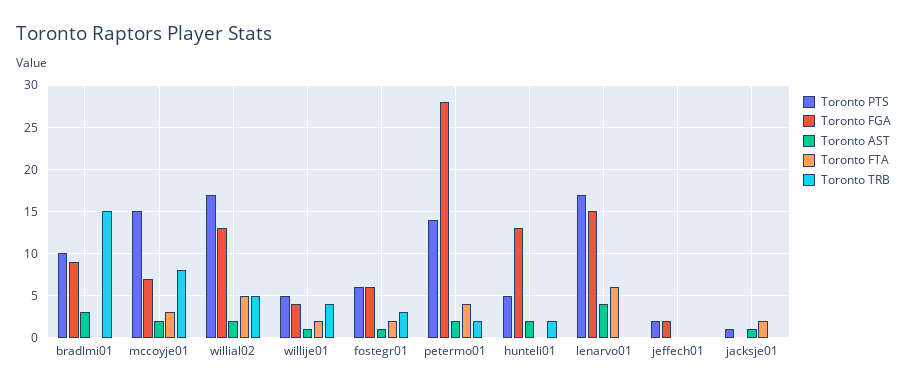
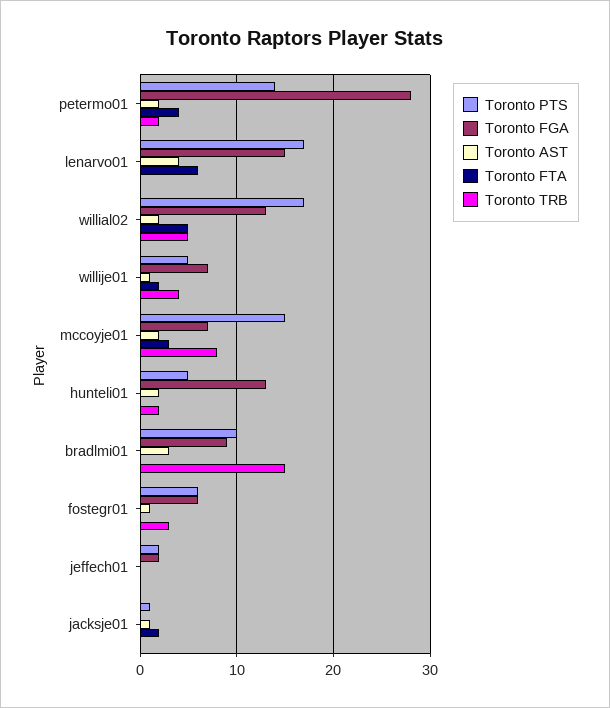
Toronto FGA, willije01: 4 -> 7
Toronto FTA, fostegr01: 2 -> 0

